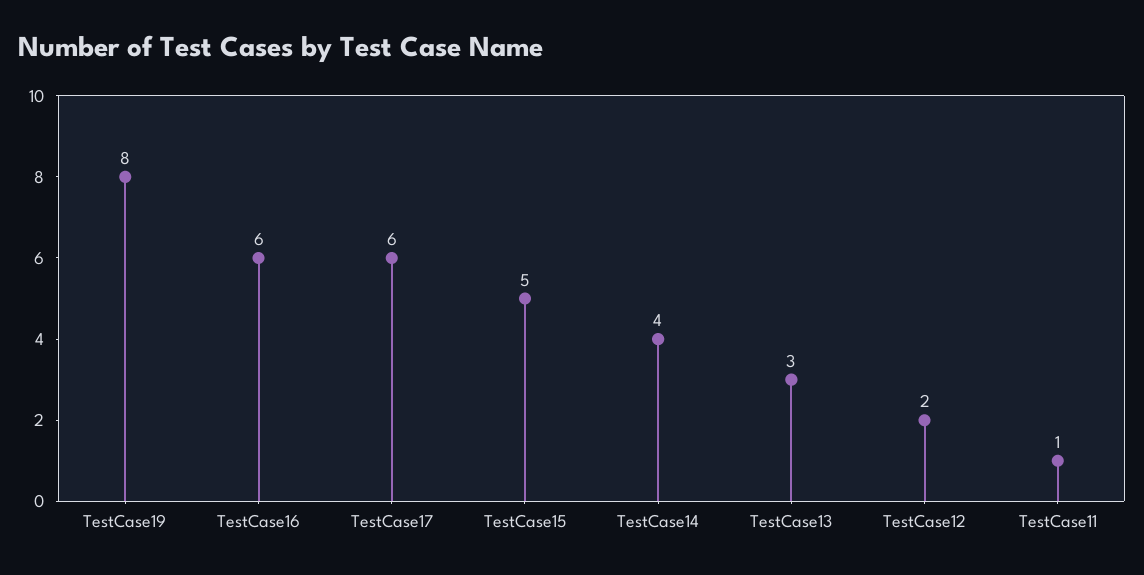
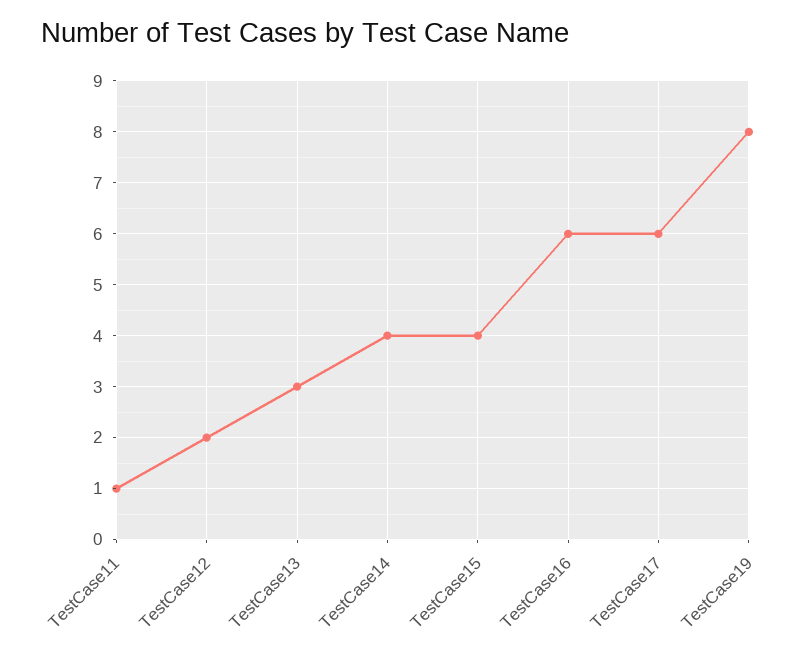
TestCase15: 5 -> 4

